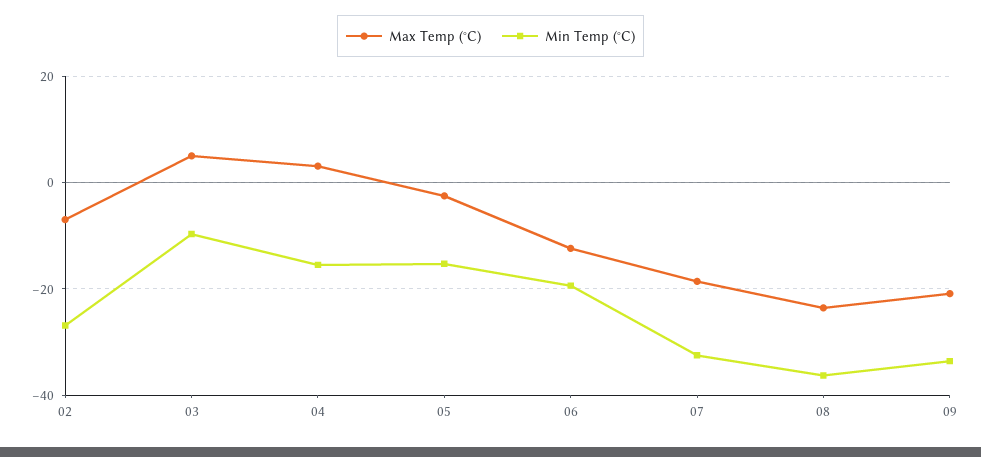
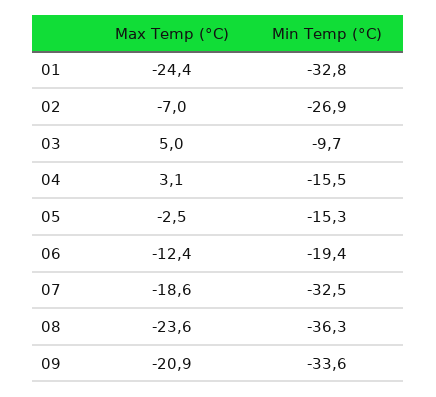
Max Temp (°C), 01: none -> -24.4
Min Temp (°C), 01: none -> -32.8

